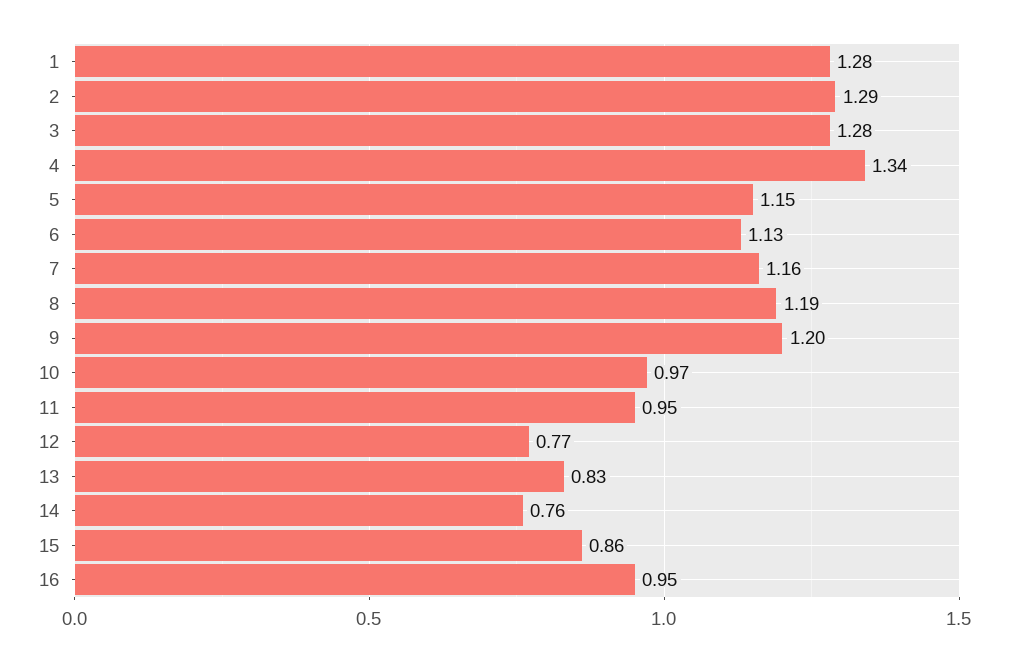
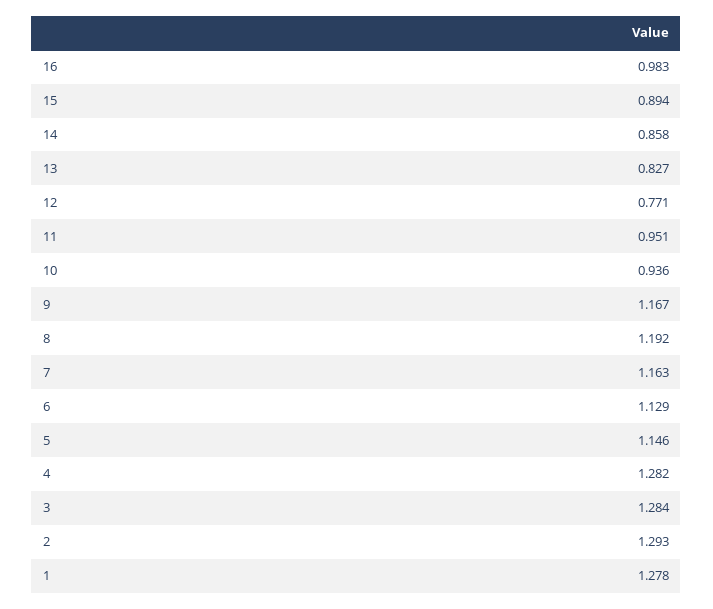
4: 1.34 -> 1.282
9: 1.2 -> 1.167
10: 0.97 -> 0.936
14: 0.76 -> 0.858
15: 0.86 -> 0.894
16: 0.95 -> 0.983

